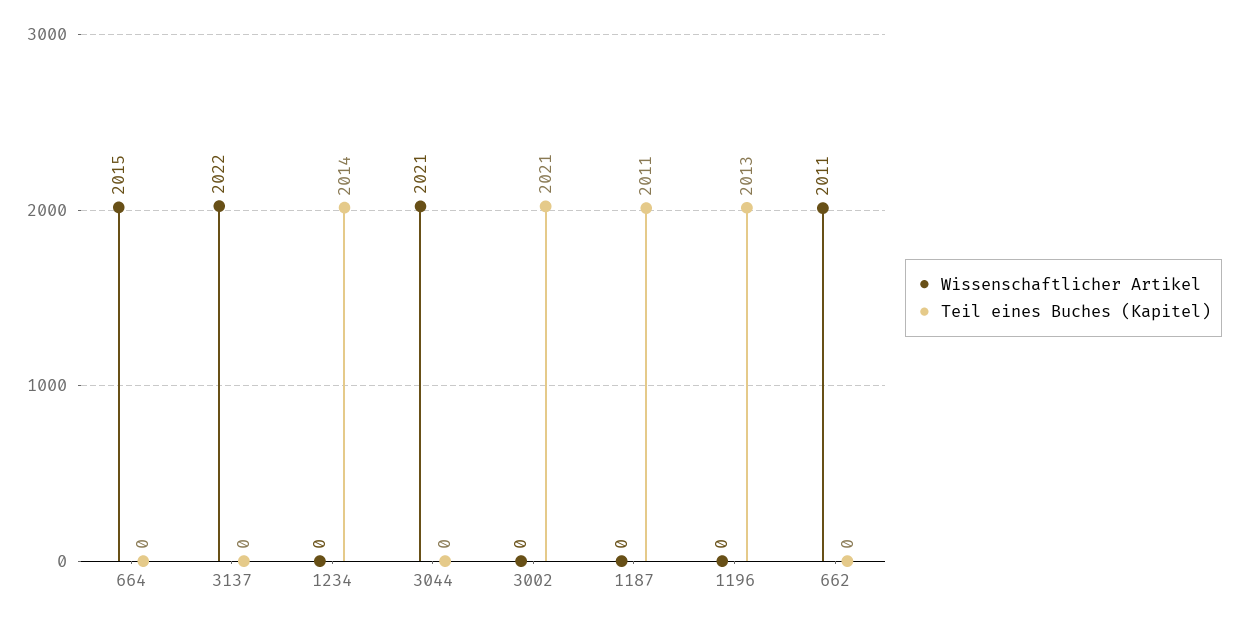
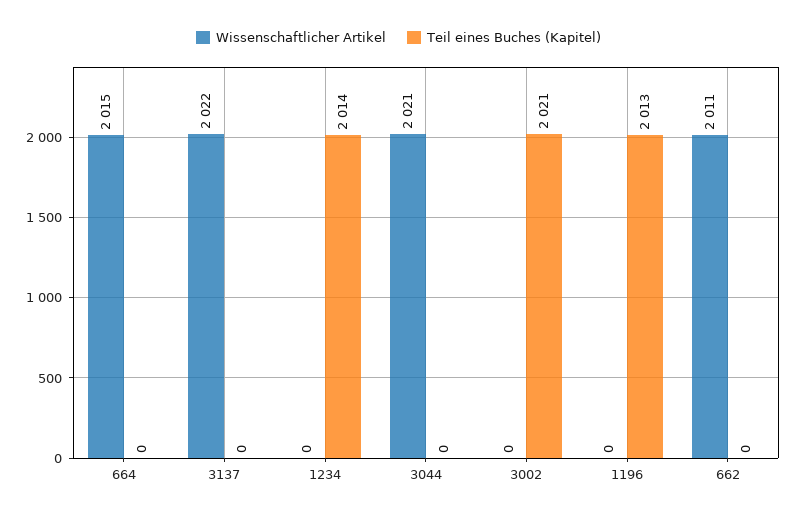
Wissenschaftlicher Artikel, 1187: 0 -> none
Teil eines Buches (Kapitel), 1187: 2011 -> none

